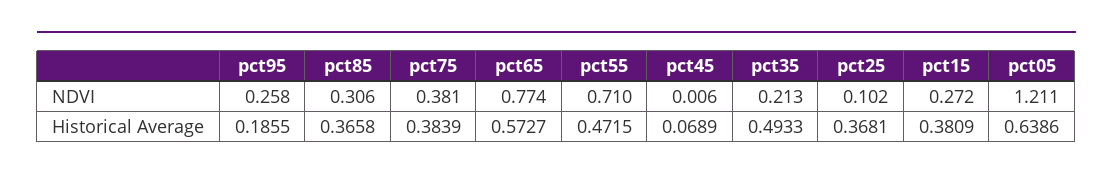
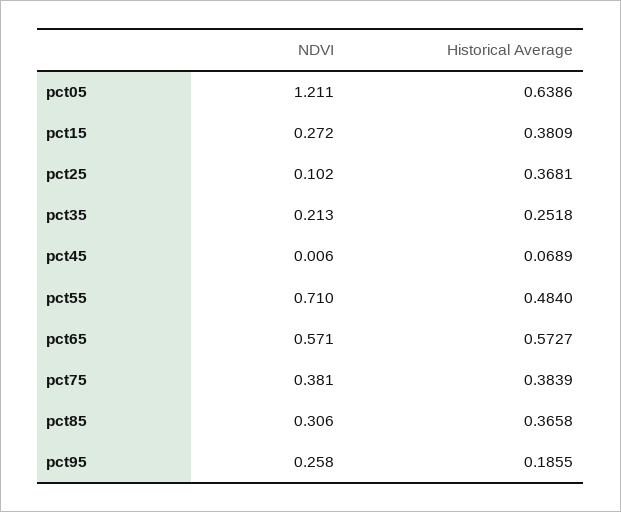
pct65, NDVI: 0.774 -> 0.571
pct55, Historical Average: 0.4715 -> 0.484
pct35, Historical Average: 0.4933 -> 0.2518

